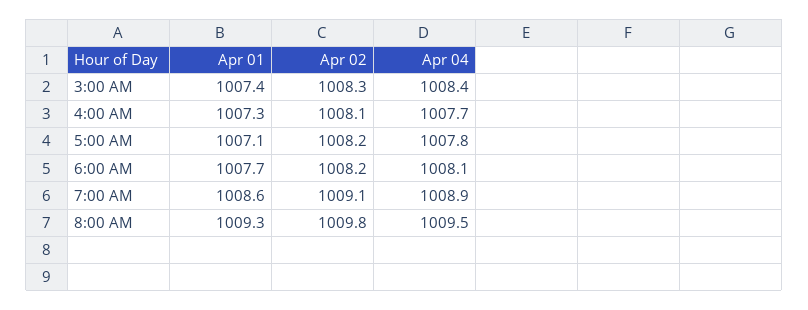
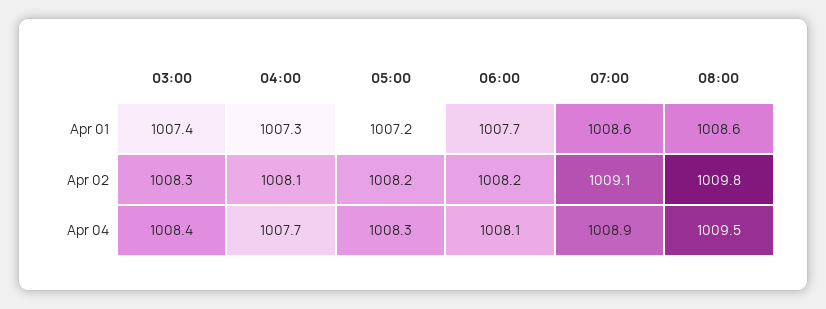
Apr 01, 5:00 AM: 1007.1 -> 1007.2
Apr 04, 5:00 AM: 1007.8 -> 1008.3
Apr 01, 8:00 AM: 1009.3 -> 1008.6

